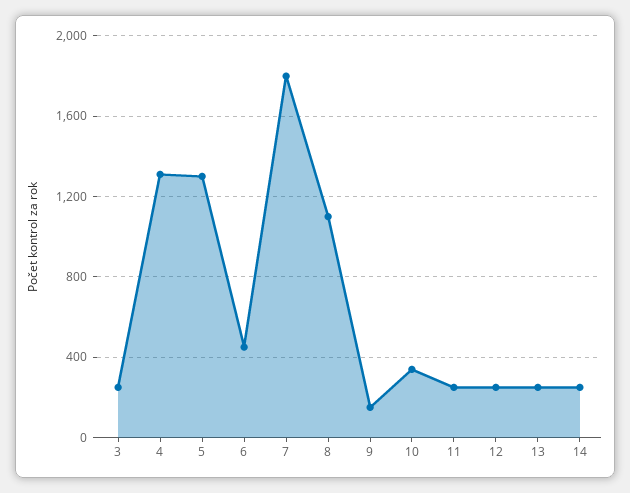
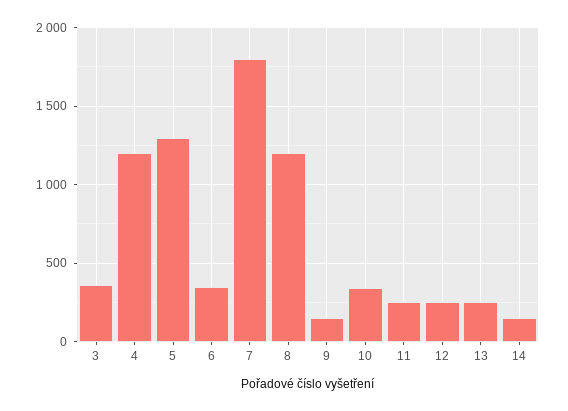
3: 250 -> 350
4: 1300 -> 1200
6: 450 -> 350
8: 1100 -> 1200
14: 250 -> 150

